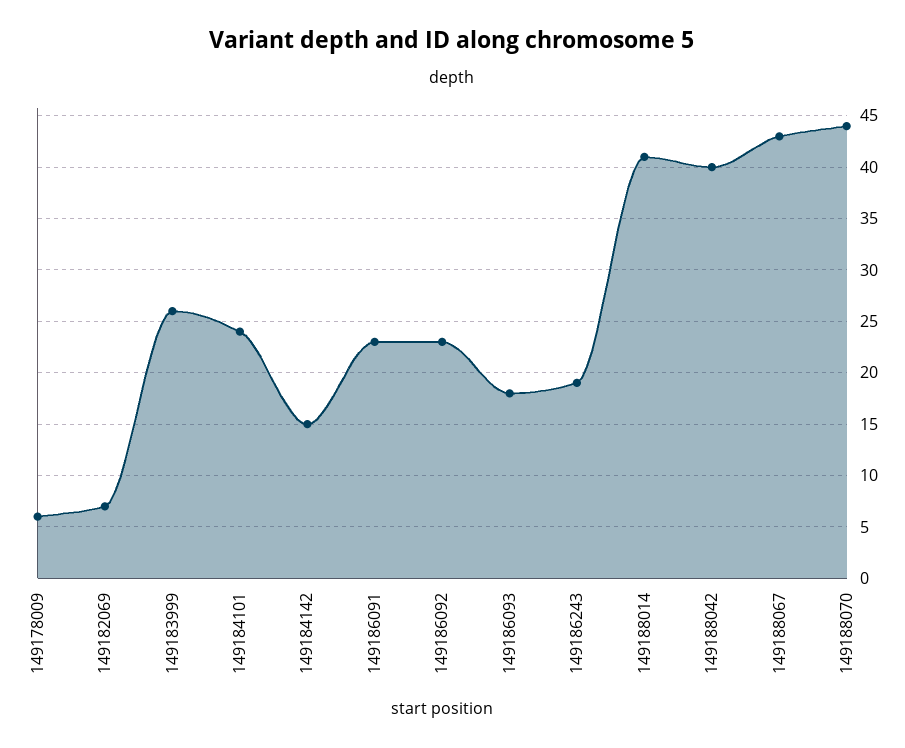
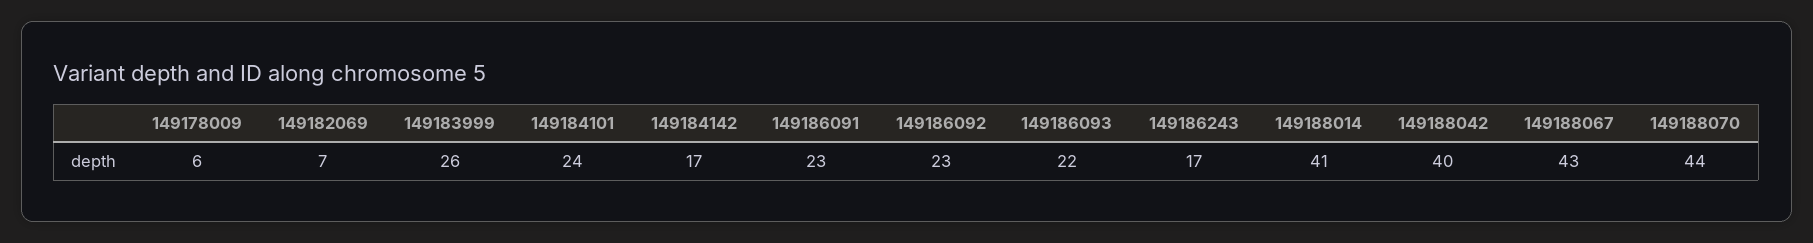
149184142: 15 -> 17
149186093: 18 -> 22
149186243: 19 -> 17

